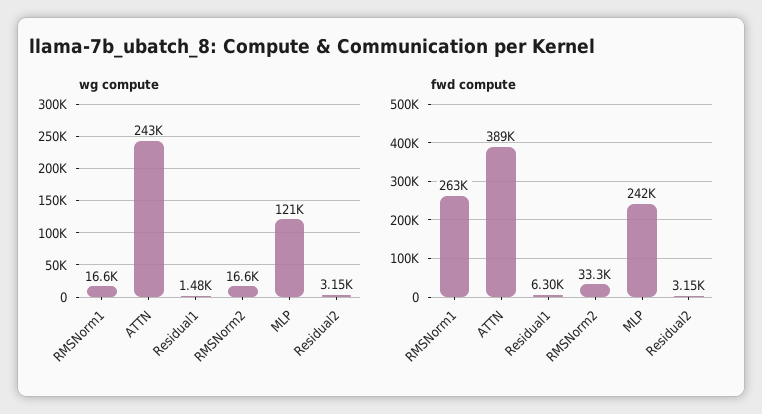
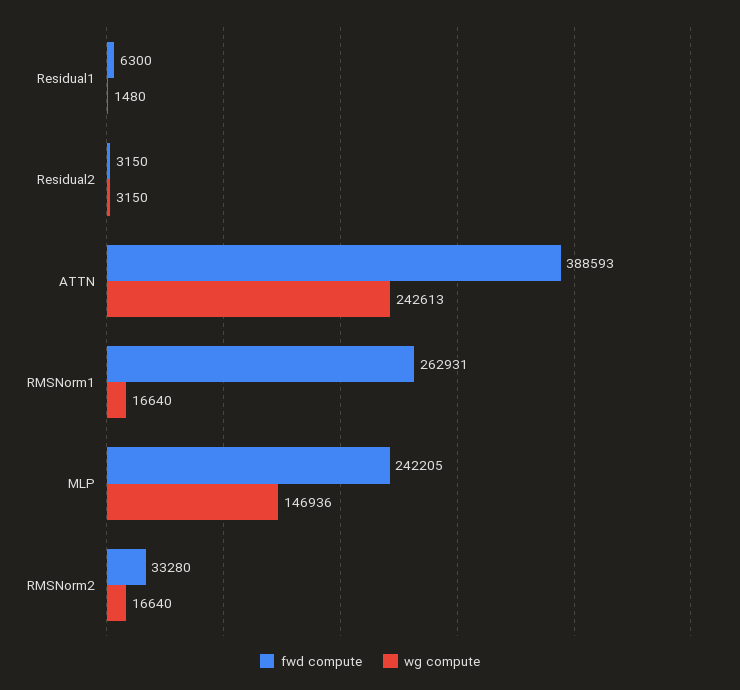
wg compute, MLP: 121000 -> 146936

